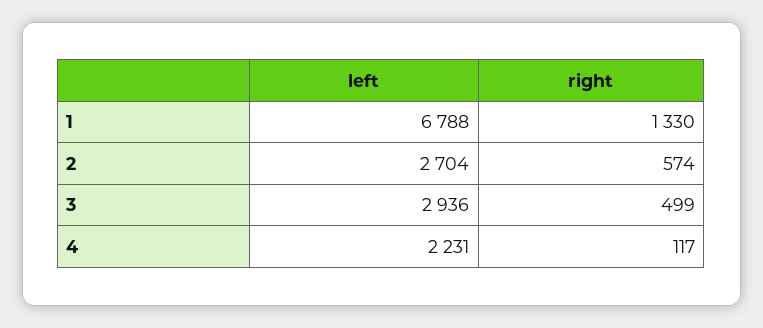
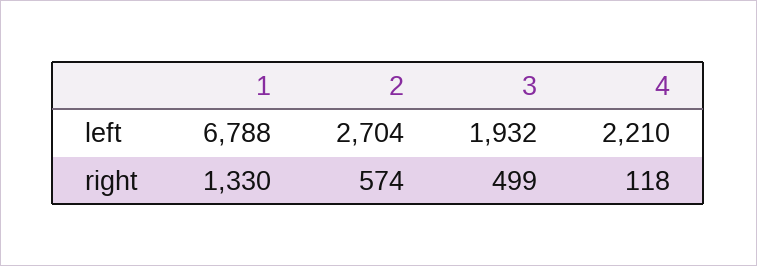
left, 3: 2936 -> 1932
left, 4: 2231 -> 2210
right, 4: 117 -> 118

